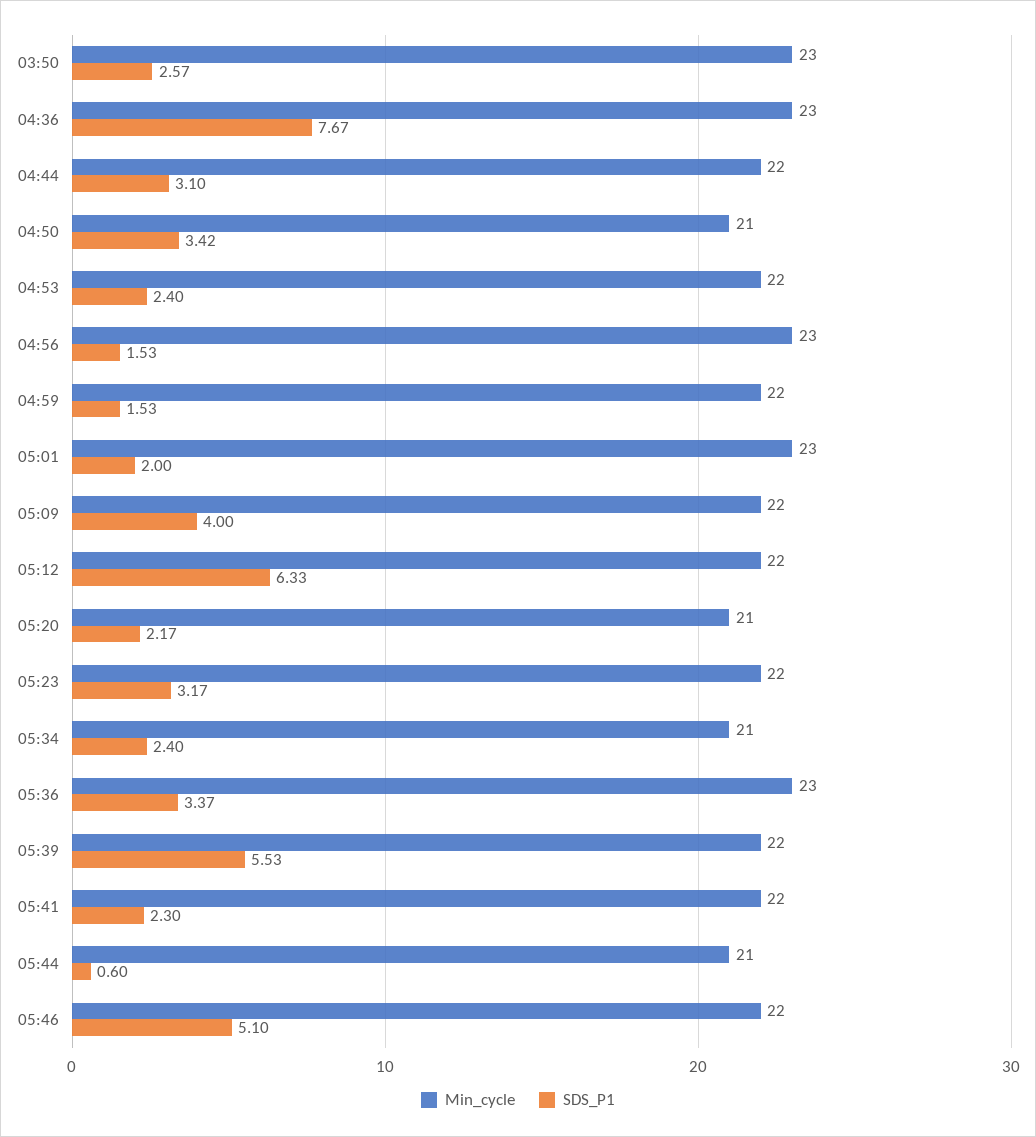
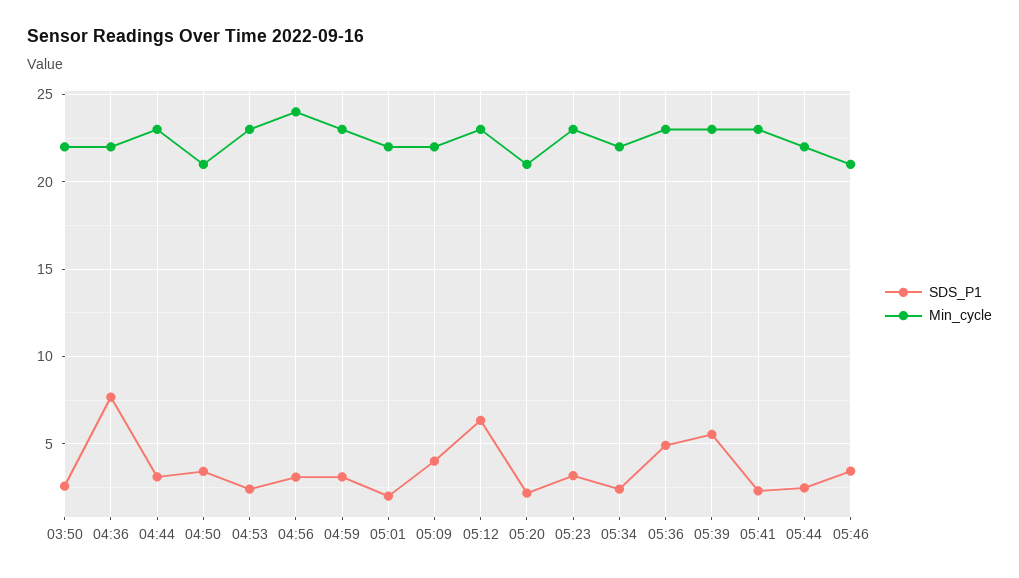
Min_cycle, 03:50: 23 -> 22
Min_cycle, 04:36: 23 -> 22
Min_cycle, 04:44: 22 -> 23
Min_cycle, 04:53: 22 -> 23
Min_cycle, 04:56: 23 -> 24
SDS_P1, 04:56: 1.53 -> 3
Min_cycle, 04:59: 22 -> 23
SDS_P1, 04:59: 1.53 -> 3
Min_cycle, 05:01: 23 -> 22
Min_cycle, 05:12: 22 -> 23
Min_cycle, 05:23: 22 -> 23
Min_cycle, 05:34: 21 -> 22
SDS_P1, 05:36: 3.37 -> 5
Min_cycle, 05:39: 22 -> 23
Min_cycle, 05:41: 22 -> 23
Min_cycle, 05:44: 21 -> 22
SDS_P1, 05:44: 0.6 -> 2.5
Min_cycle, 05:46: 22 -> 21
SDS_P1, 05:46: 5.1 -> 3.5

